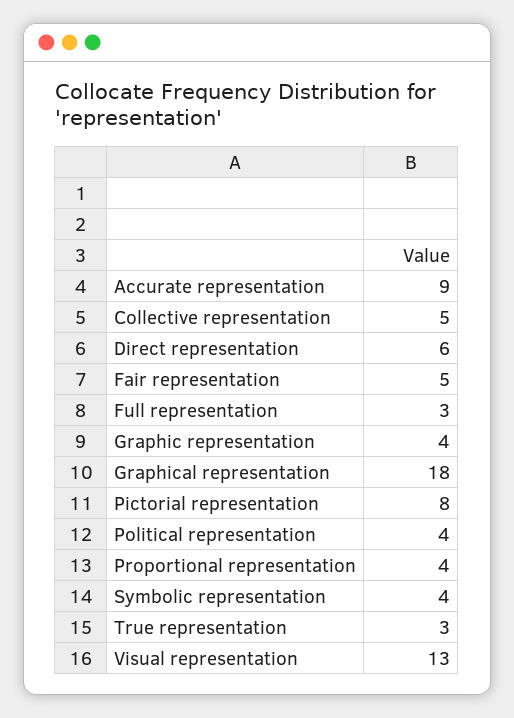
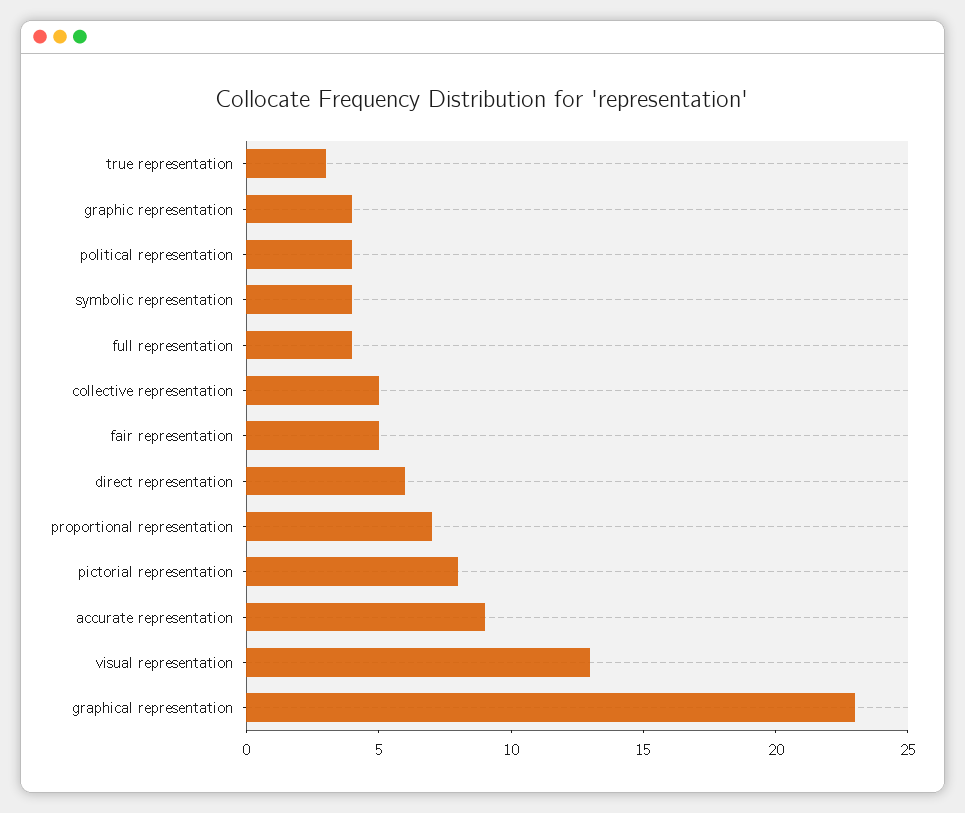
Full representation: 3 -> 4
Graphical representation: 18 -> 23
Proportional representation: 4 -> 7

